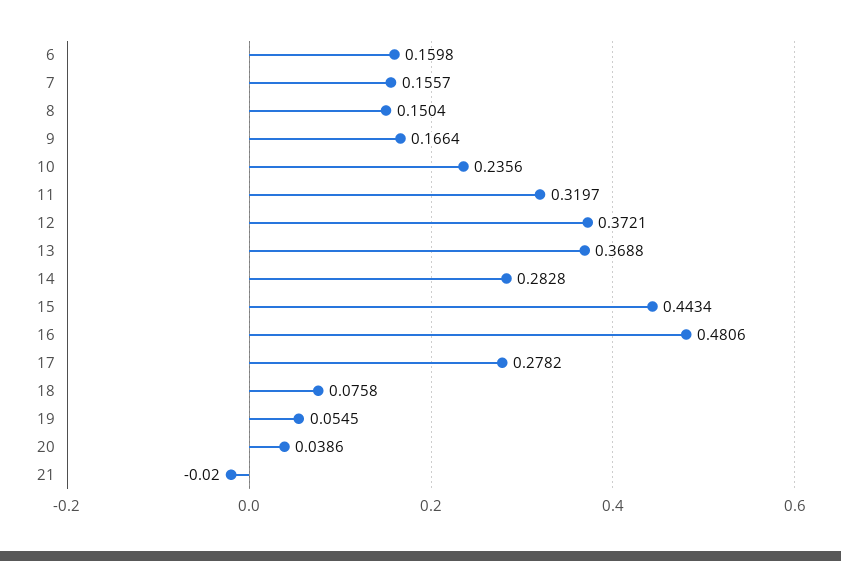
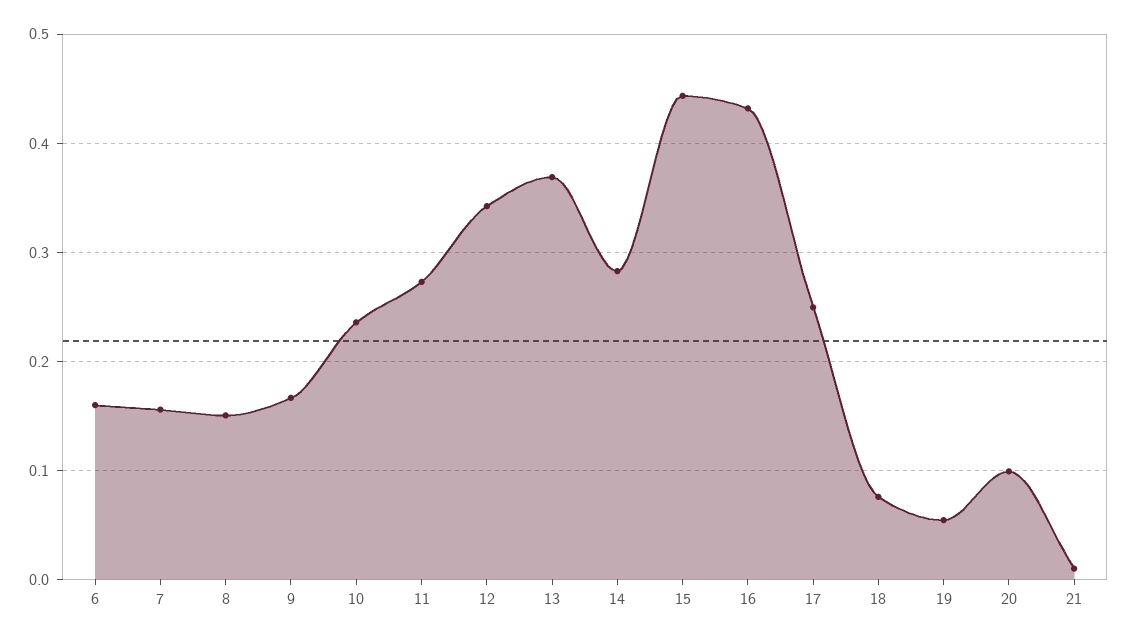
11: 0.3197 -> 0.27
12: 0.3721 -> 0.34
16: 0.4806 -> 0.43
17: 0.2782 -> 0.25
20: 0.0386 -> 0.1
21: -0.02 -> 0.01

